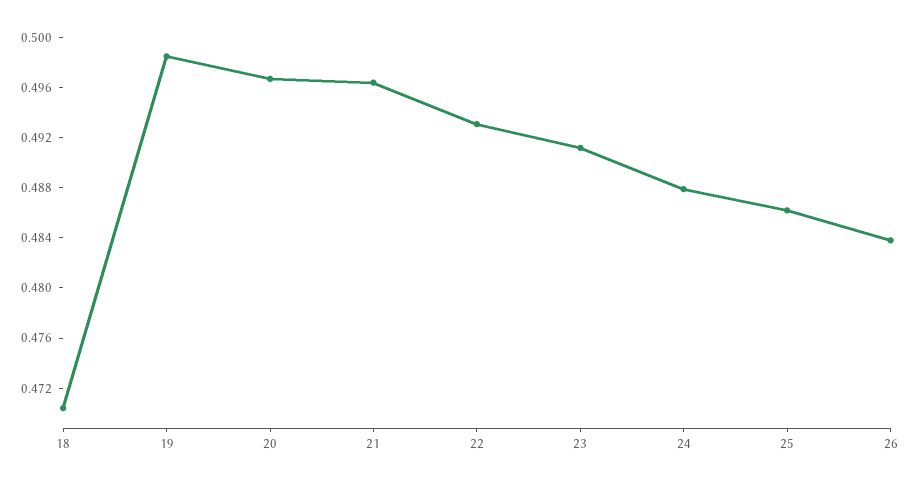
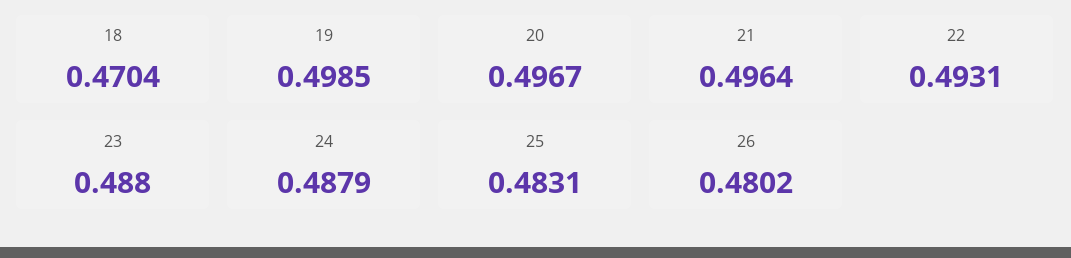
23: 0.491 -> 0.488
25: 0.486 -> 0.4831
26: 0.484 -> 0.4802

